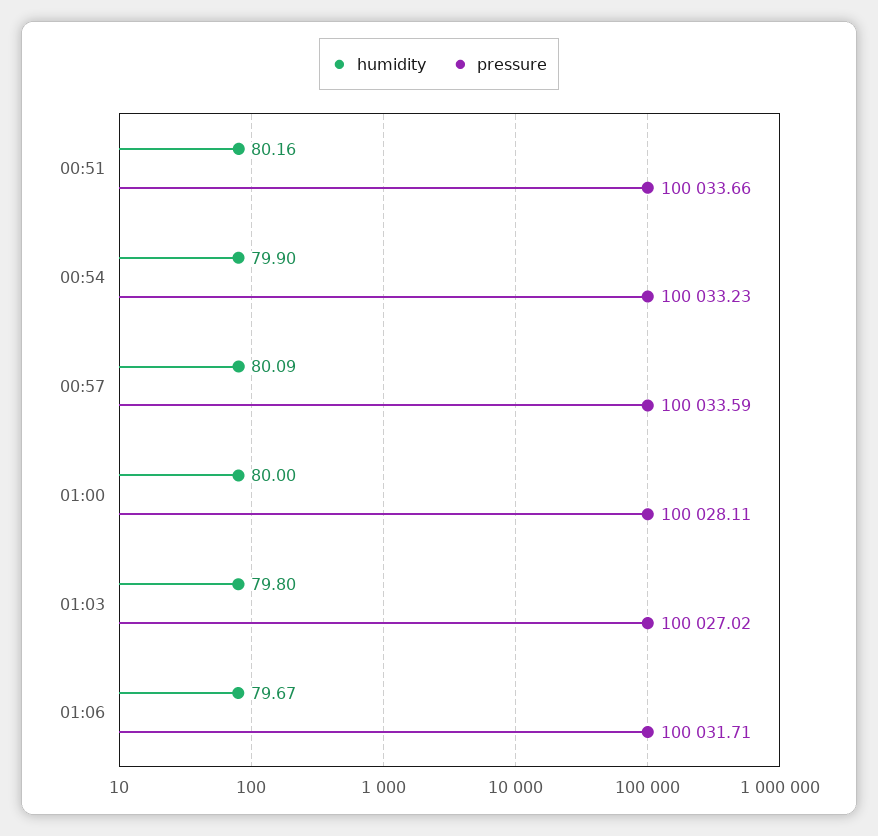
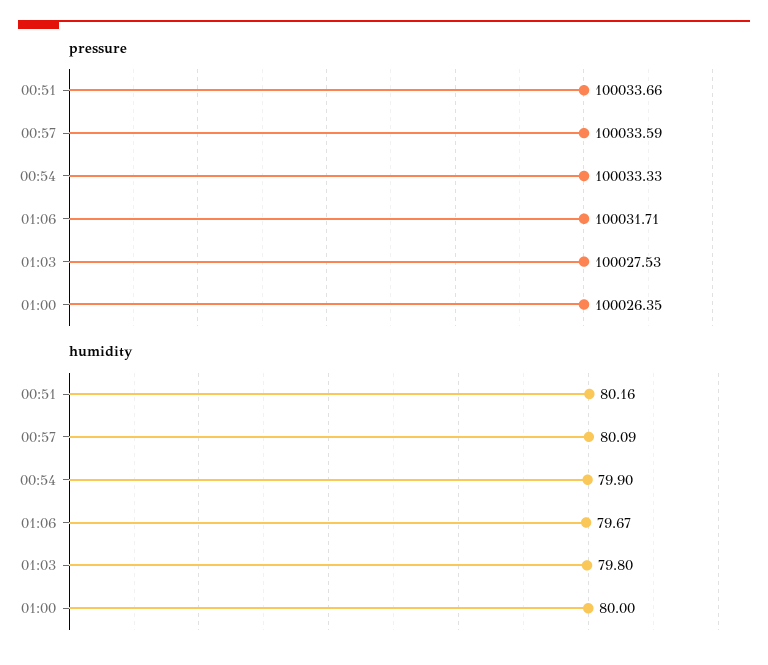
pressure, 00:54: 100033.23 -> 100033.33
pressure, 01:00: 100028.11 -> 100026.35
pressure, 01:03: 100027.02 -> 100027.53

